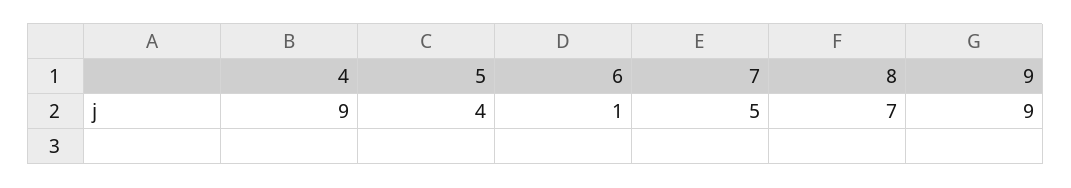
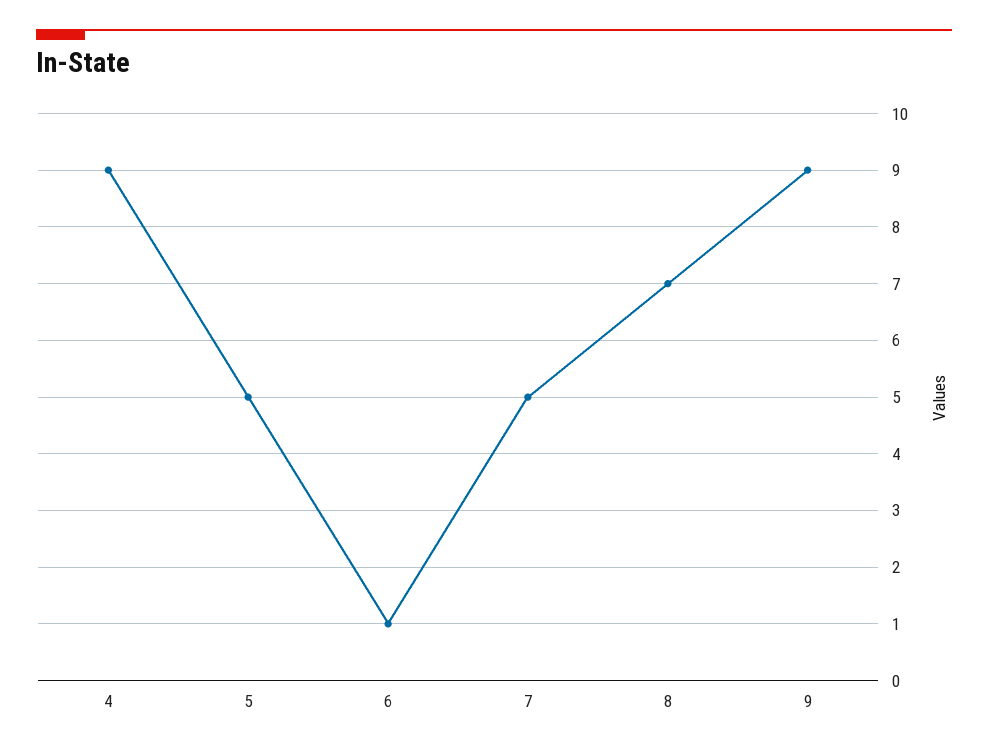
5: 4 -> 5

